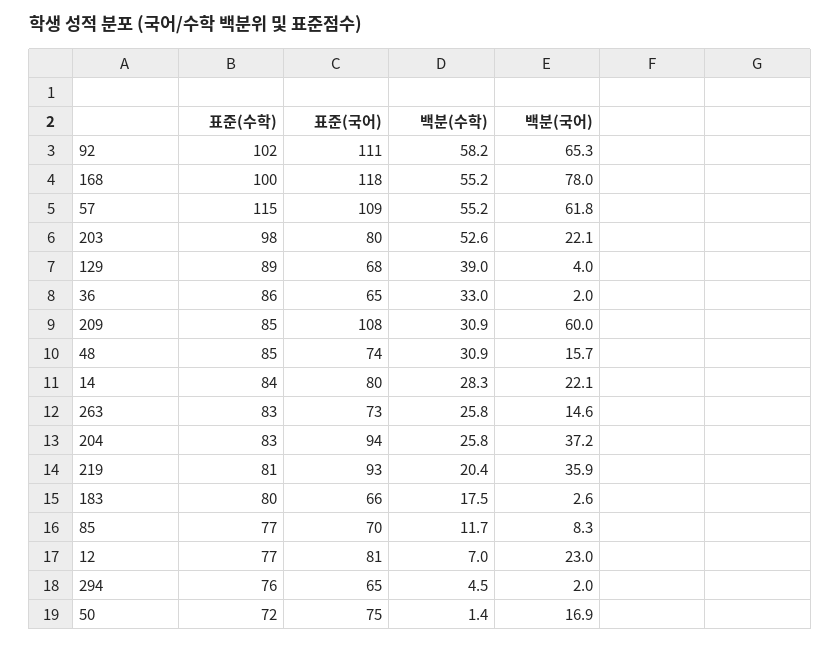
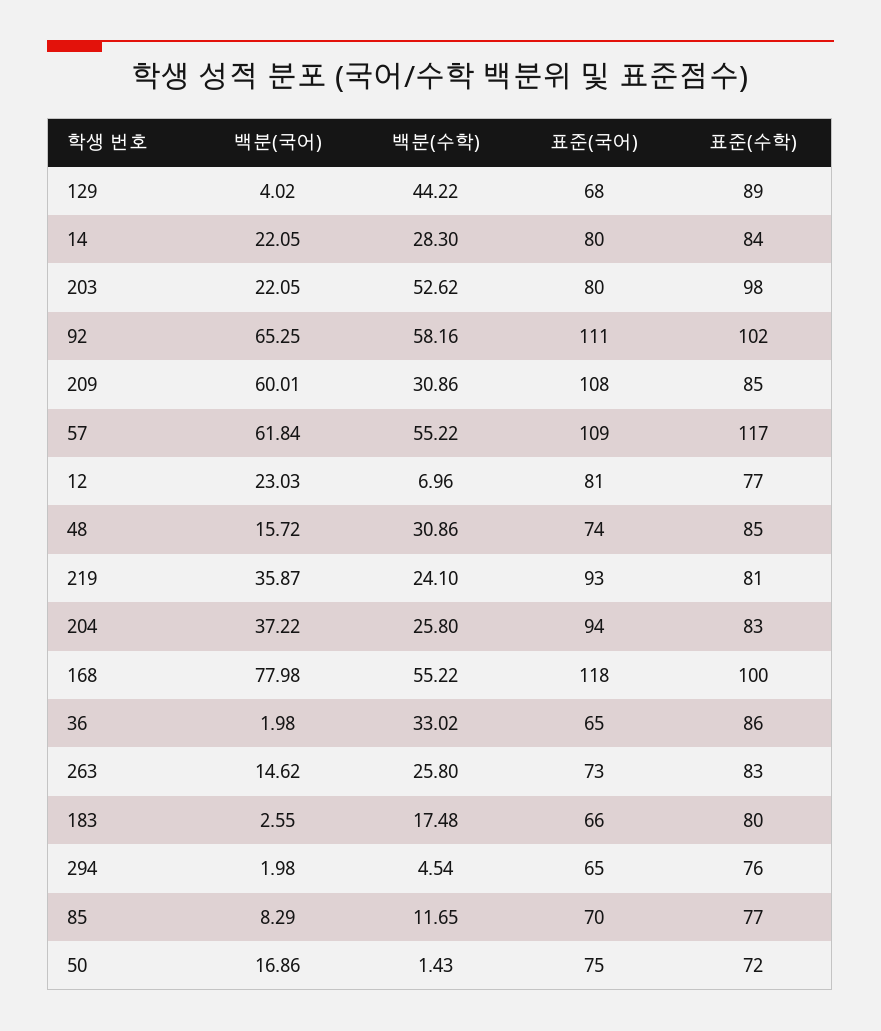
표준(수학), 57: 115 -> 117
백분(수학), 129: 39 -> 44.22
백분(수학), 219: 20.4 -> 24.1

